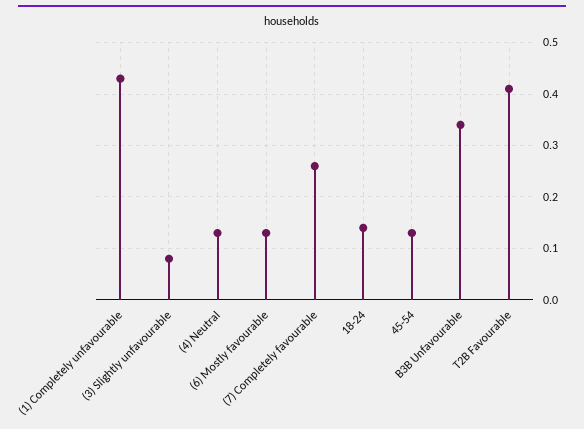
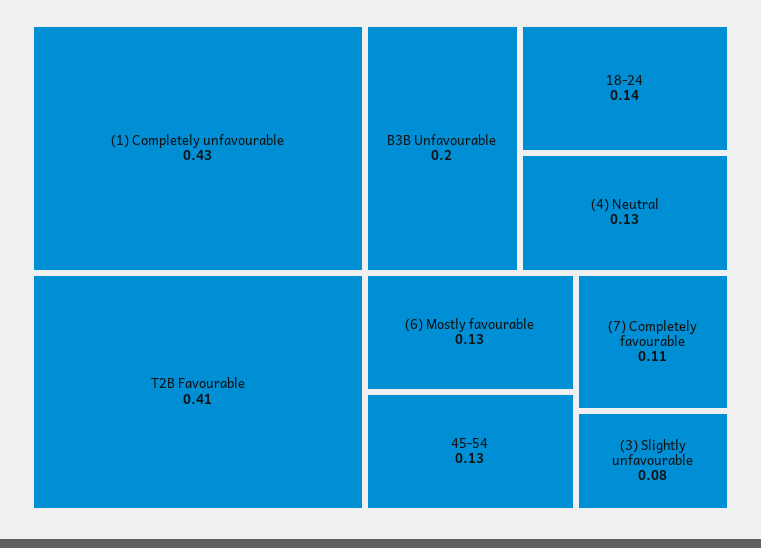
(7) Completely favourable: 0.25 -> 0.11
B3B Unfavourable: 0.35 -> 0.2

